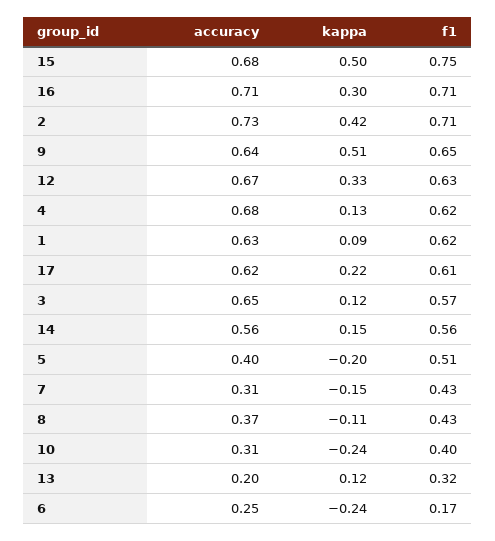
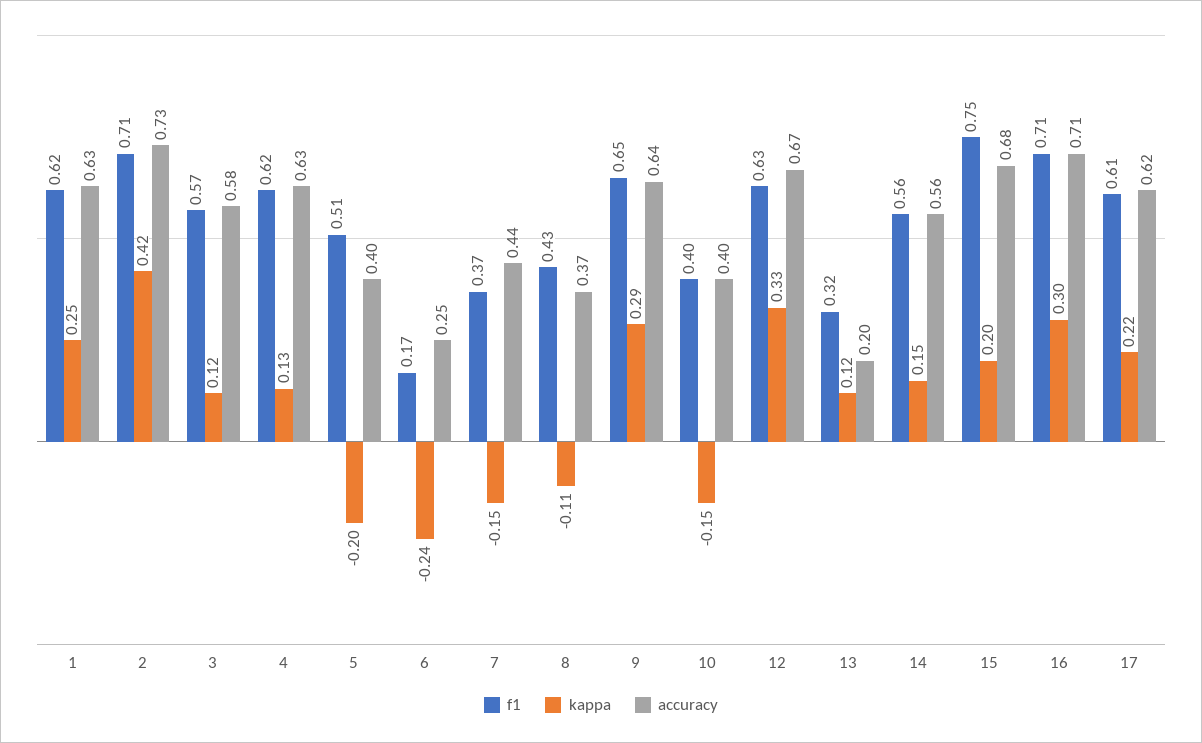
kappa, 15: 0.5 -> 0.2
kappa, 9: 0.51 -> 0.29
accuracy, 4: 0.68 -> 0.63
kappa, 1: 0.09 -> 0.25
accuracy, 3: 0.65 -> 0.58
accuracy, 7: 0.31 -> 0.44
f1, 7: 0.43 -> 0.37
accuracy, 10: 0.31 -> 0.4
kappa, 10: -0.24 -> -0.15

